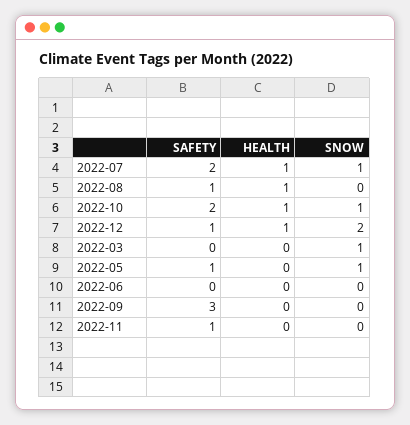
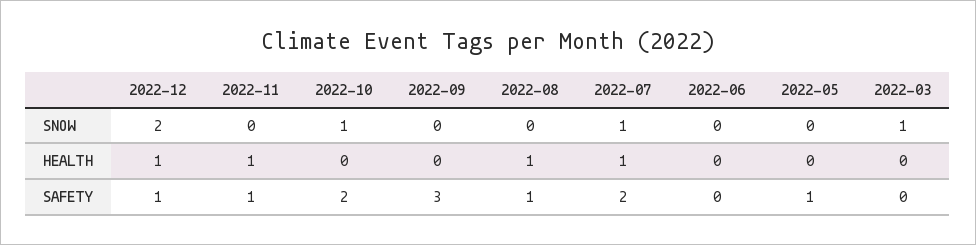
HEALTH, 2022-10: 1 -> 0
SNOW, 2022-05: 1 -> 0
HEALTH, 2022-11: 0 -> 1

